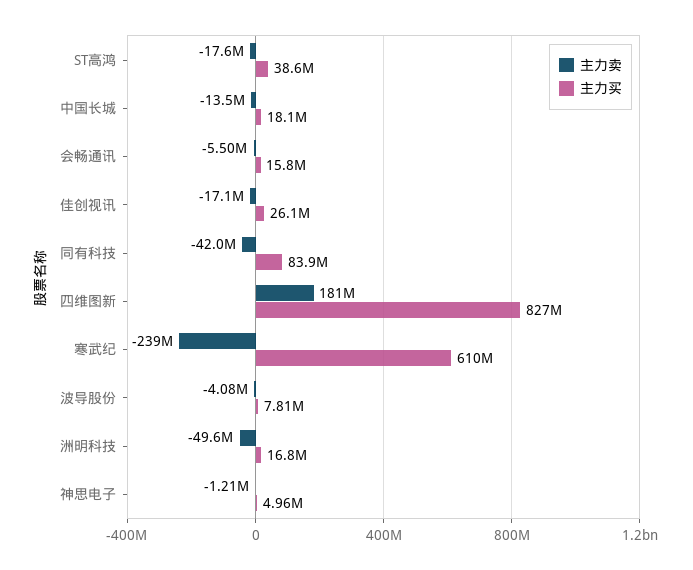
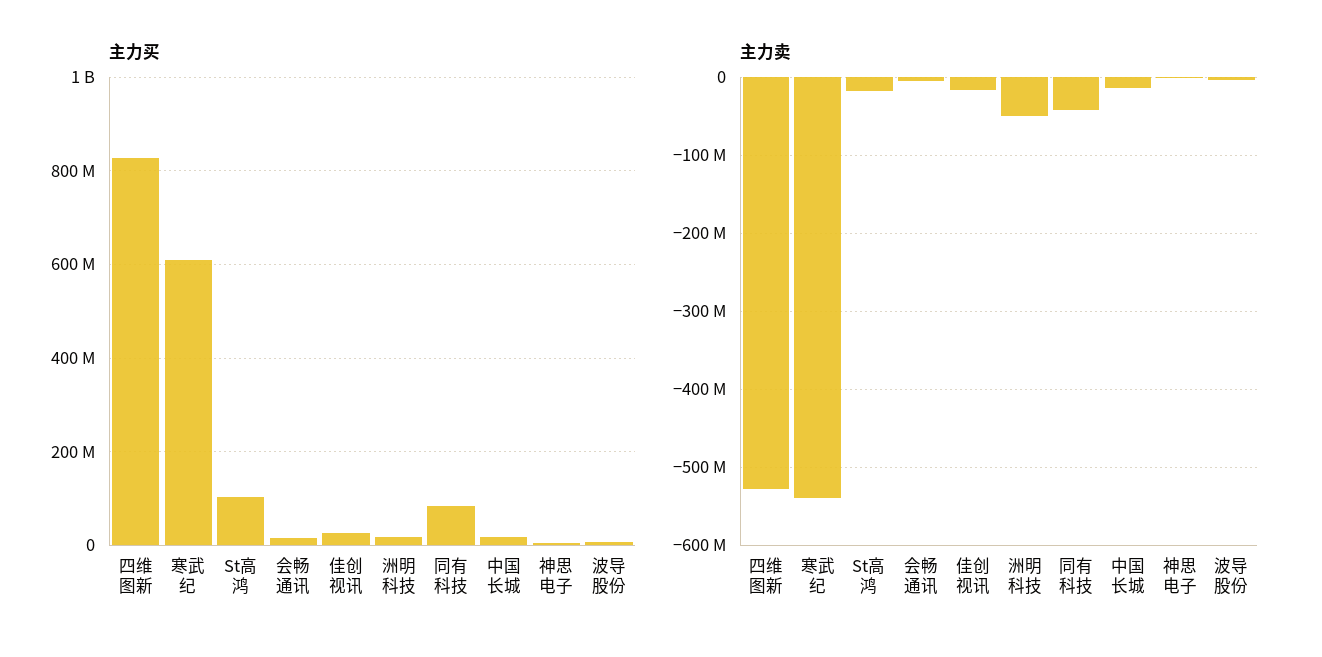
主力买, ST高鸿: 38600000 -> 100000000
主力卖, 四维图新: 181000000 -> -530000000
主力卖, 寒武纪: -239000000 -> -540000000

